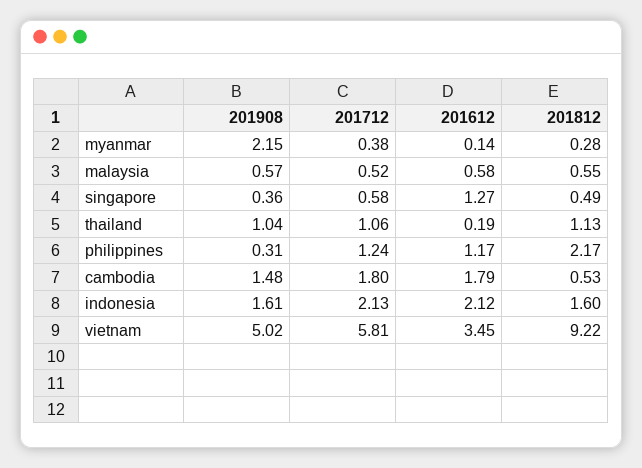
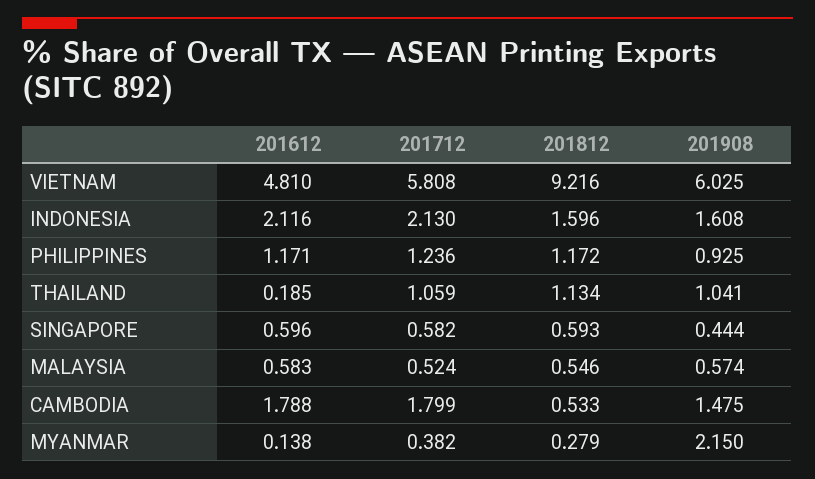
201908, singapore: 0.36 -> 0.444
201612, singapore: 1.27 -> 0.596
201812, singapore: 0.49 -> 0.593
201908, philippines: 0.31 -> 0.925
201812, philippines: 2.17 -> 1.172
201908, vietnam: 5.02 -> 6.025
201612, vietnam: 3.45 -> 4.81

